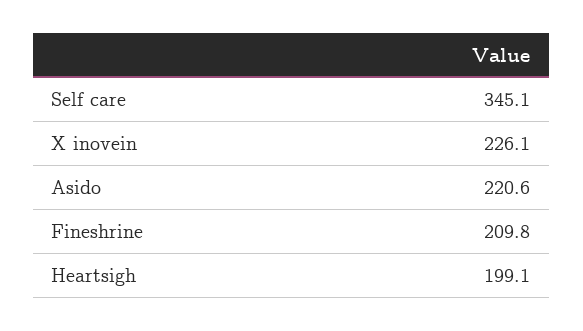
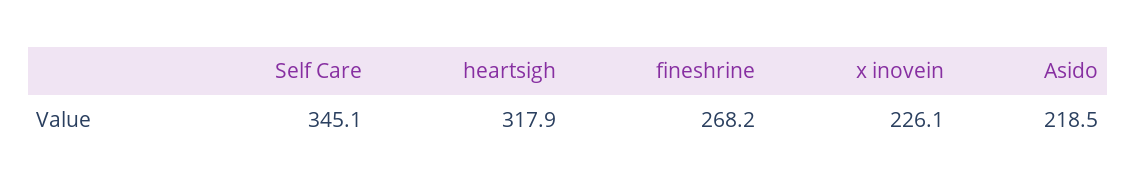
Asido: 220.6 -> 218.5
Fineshrine: 209.8 -> 268.2
Heartsigh: 199.1 -> 317.9

